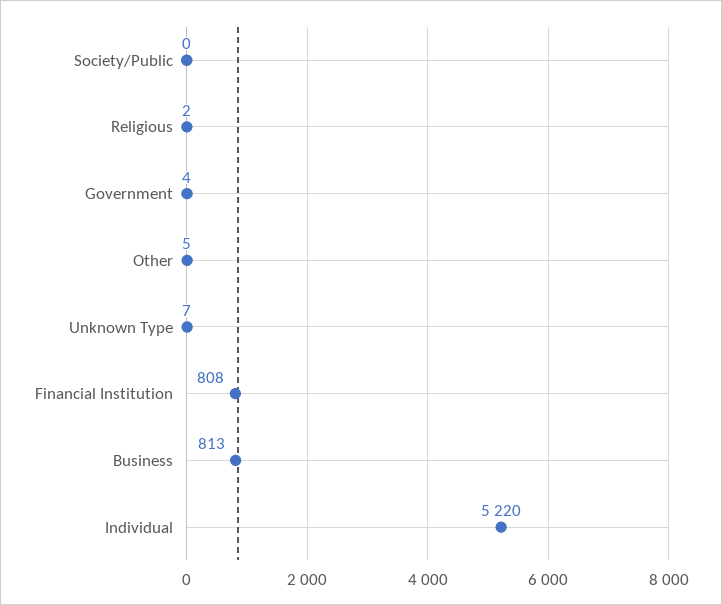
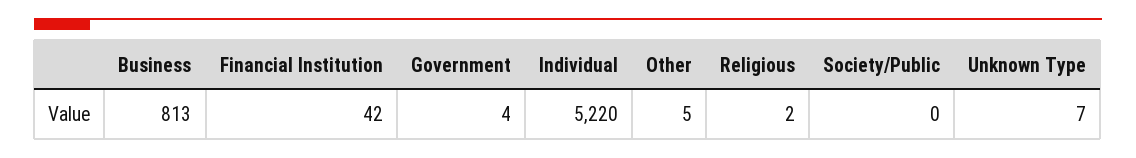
Financial Institution: 808 -> 42

